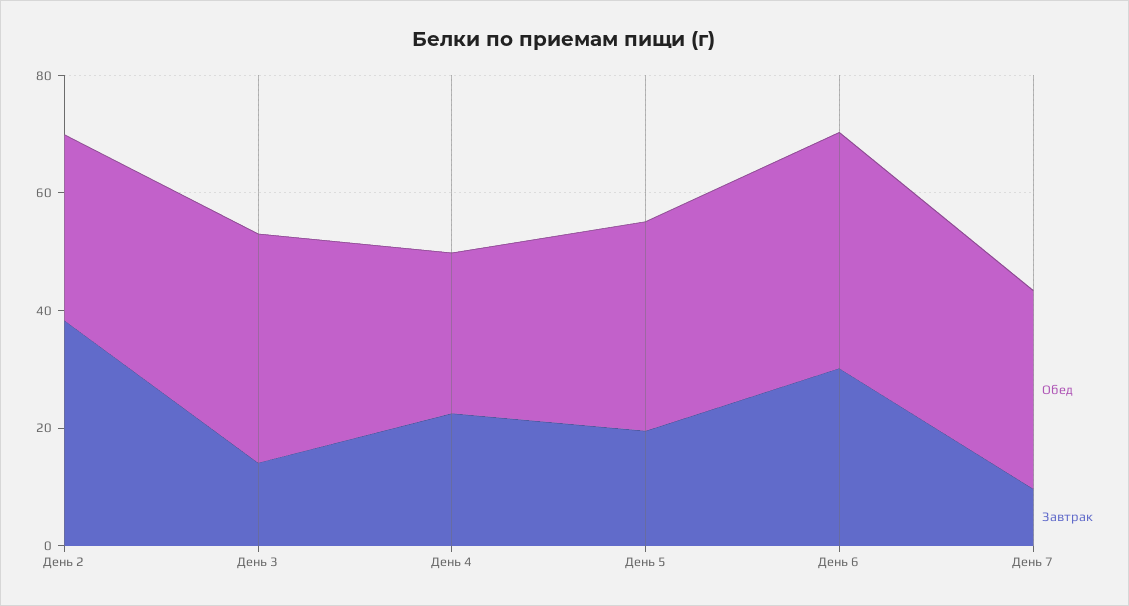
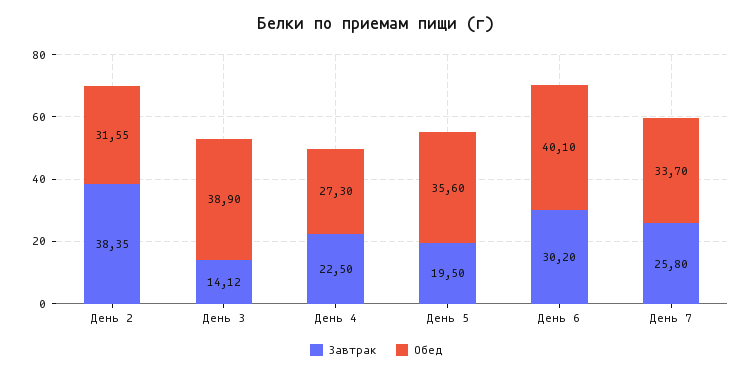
Завтрак, День 7: 10 -> 25.8

